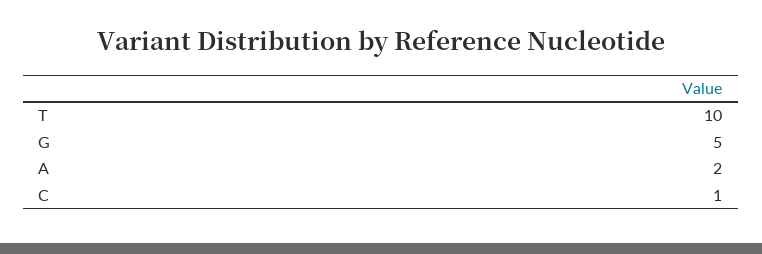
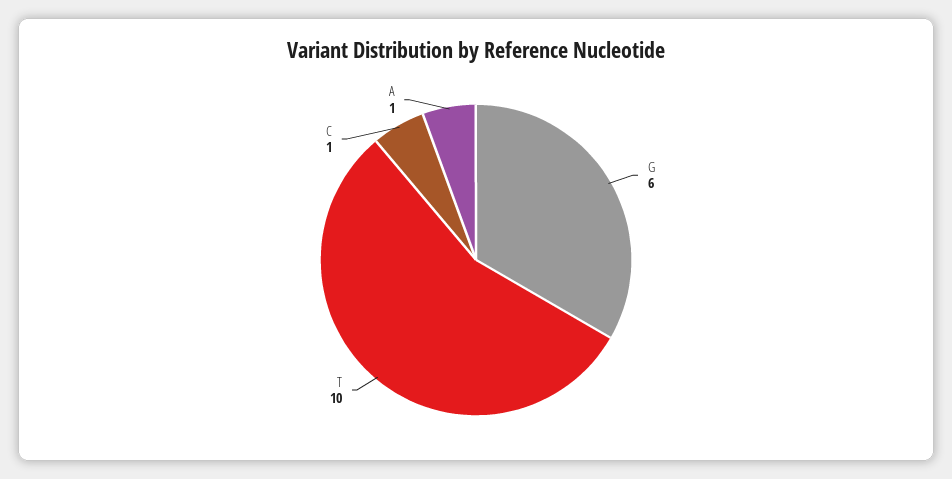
G: 5 -> 6
A: 2 -> 1

